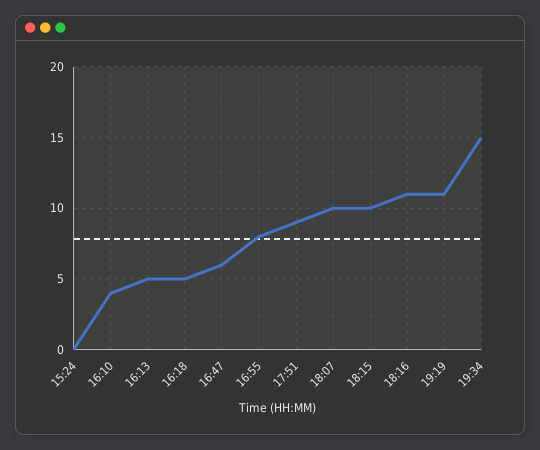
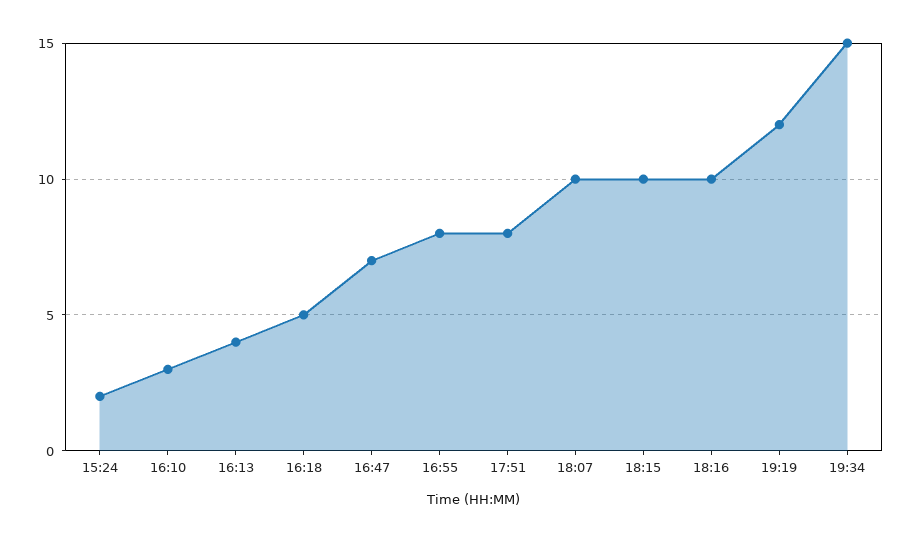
15:24: 0 -> 2
16:10: 4 -> 3
16:13: 5 -> 4
16:47: 6 -> 7
17:51: 9 -> 8
18:16: 11 -> 10
19:19: 11 -> 12

